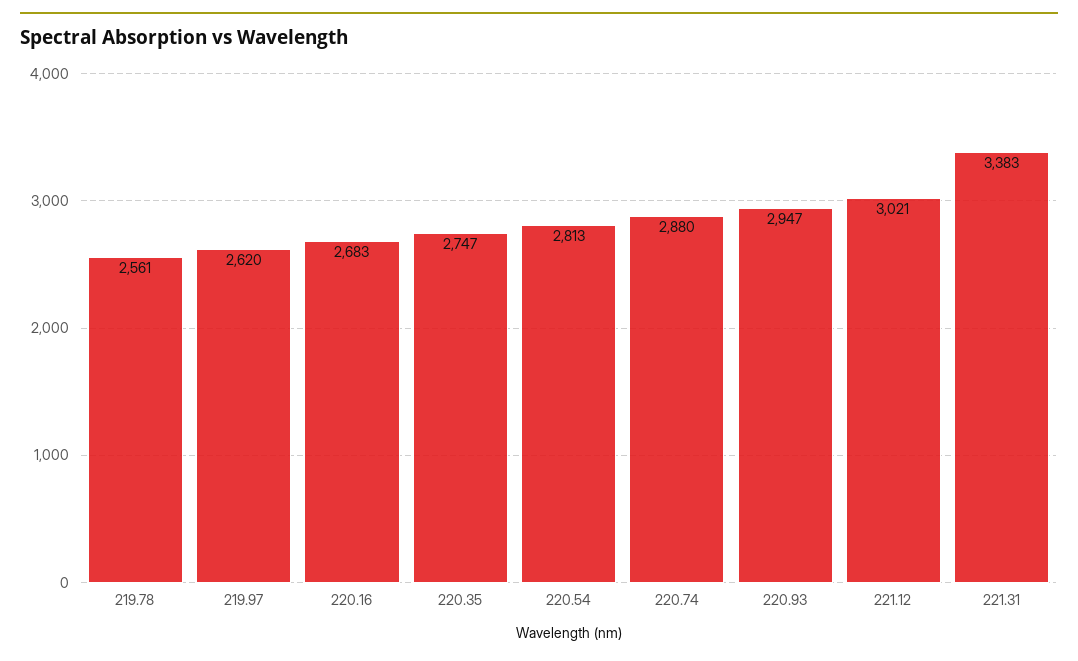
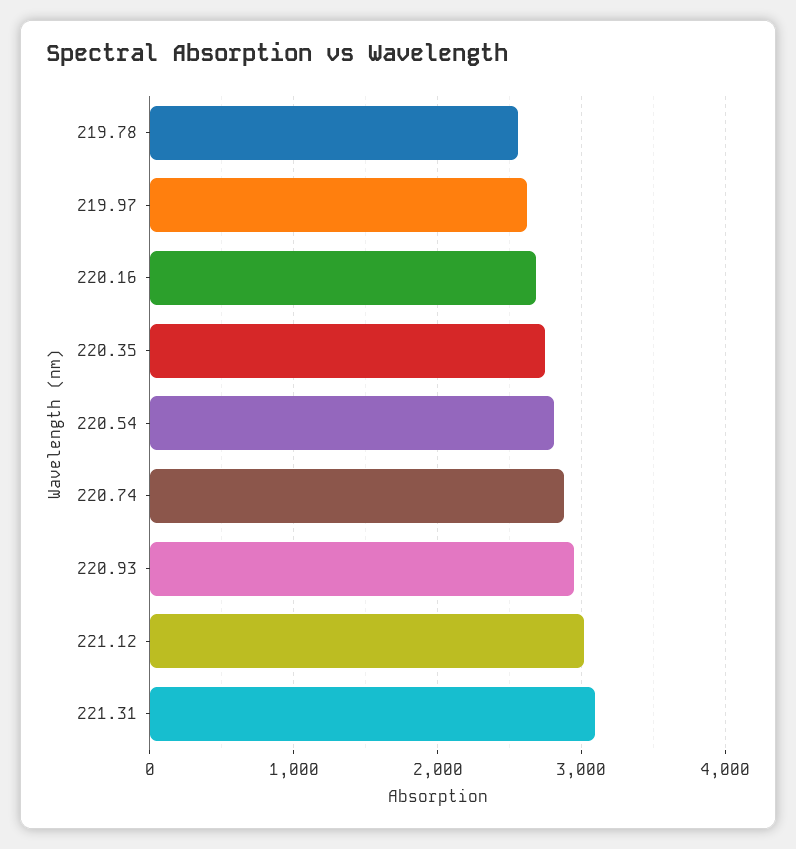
221.31: 3383 -> 3100

